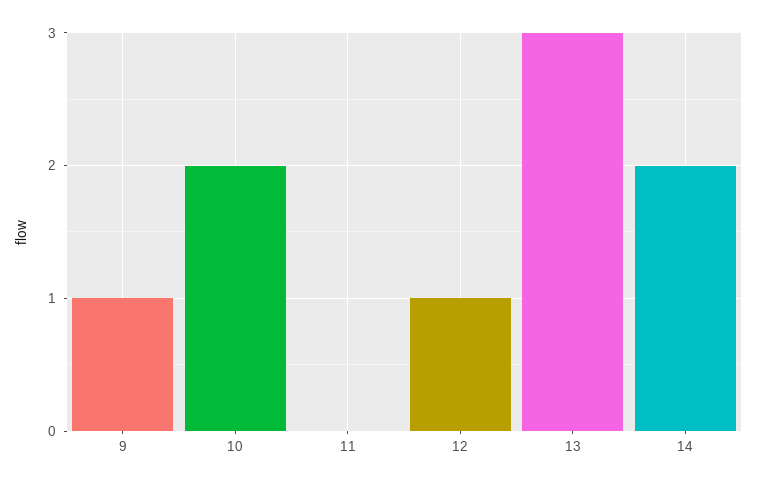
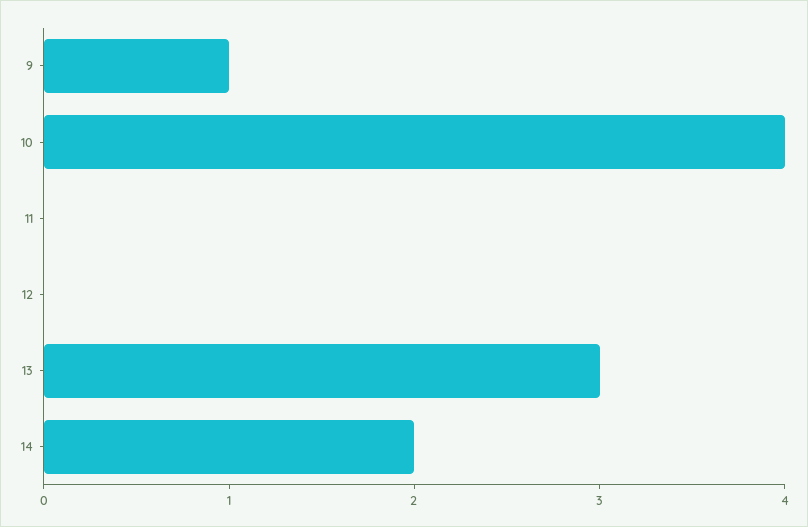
10: 2 -> 4
12: 1 -> 0

